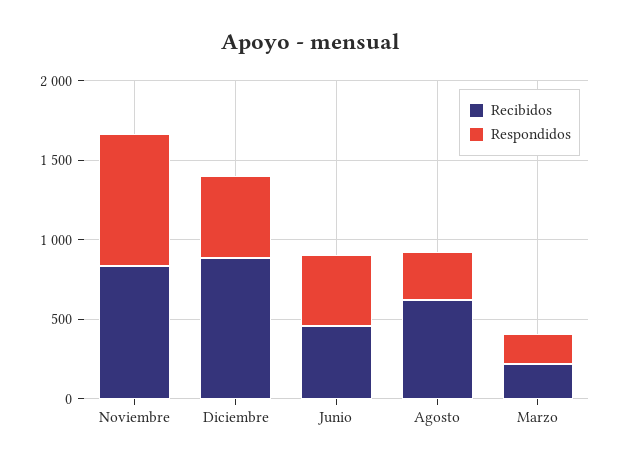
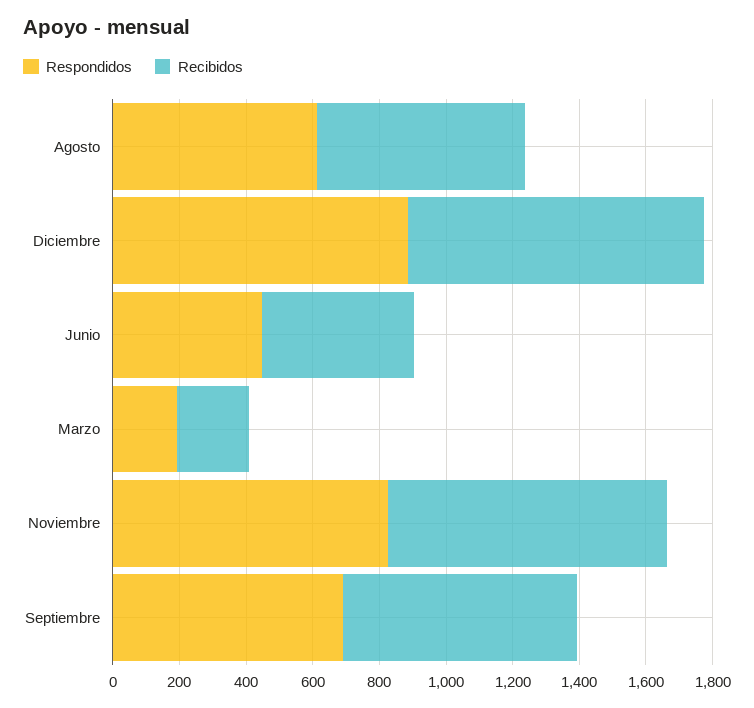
Respondidos, Diciembre: 500 -> 900
Respondidos, Agosto: 300 -> 600
Respondidos, Septiembre: none -> 700
Recibidos, Septiembre: none -> 700

